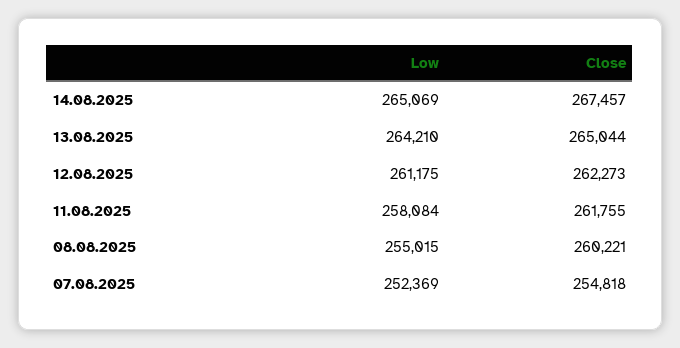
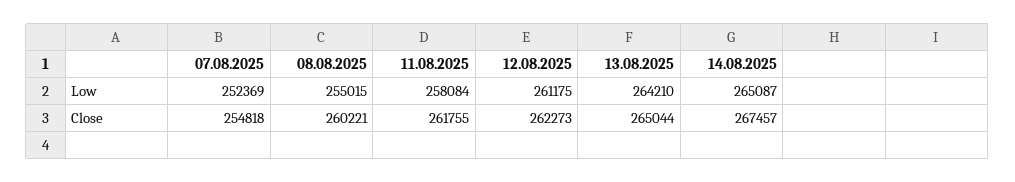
Low, 14.08.2025: 265069 -> 265087

